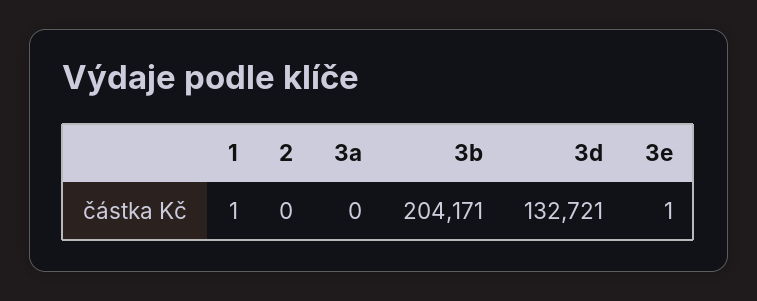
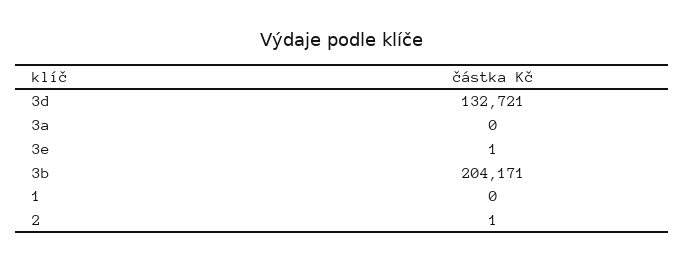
1: 1 -> 0
2: 0 -> 1

